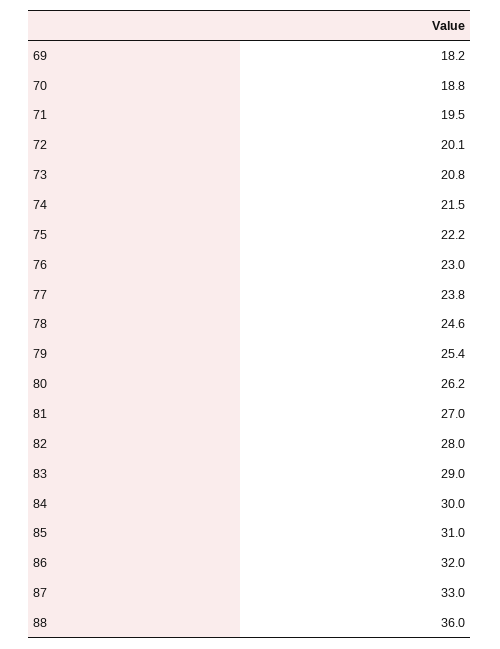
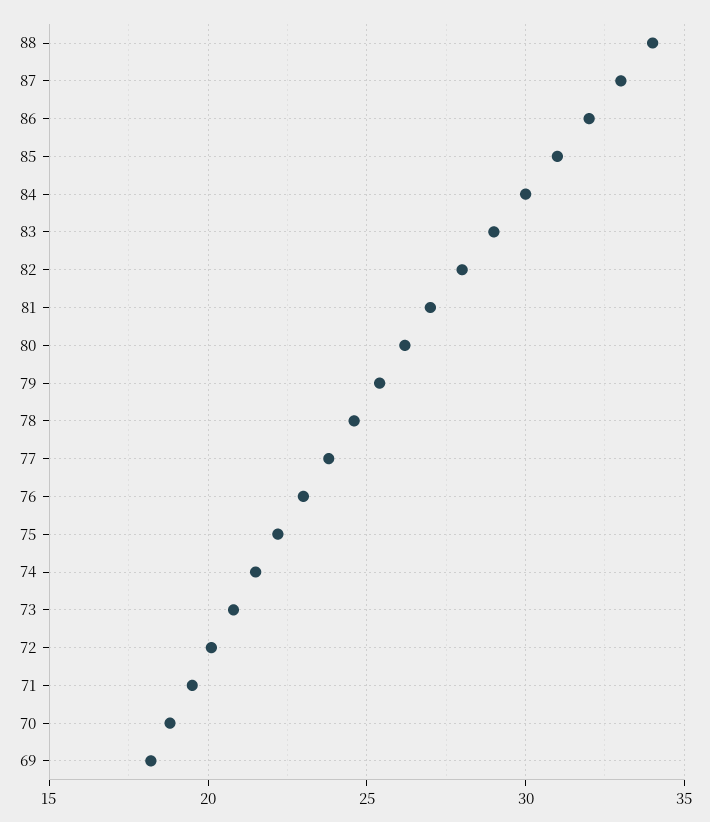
88: 36 -> 34

